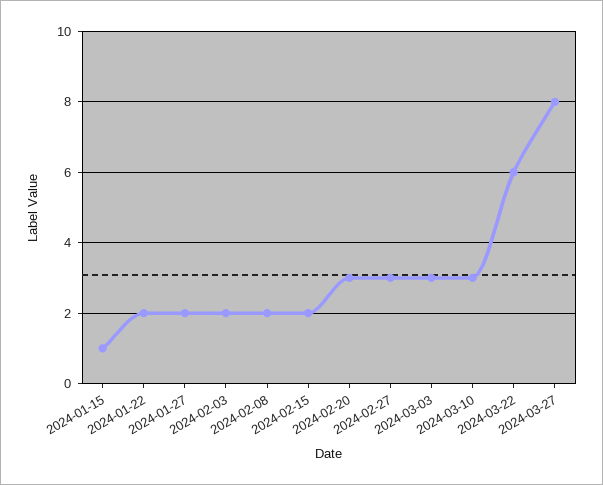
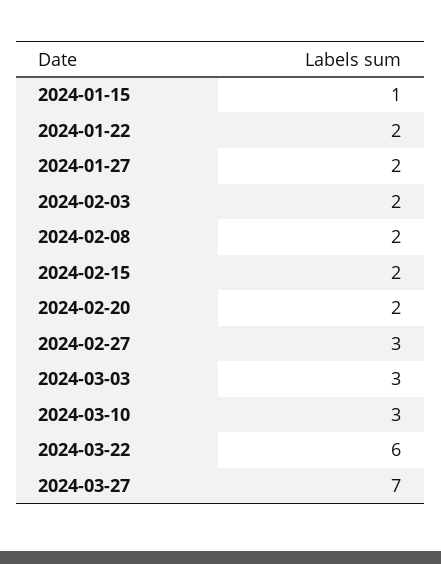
2024-02-20: 3 -> 2
2024-03-27: 8 -> 7

